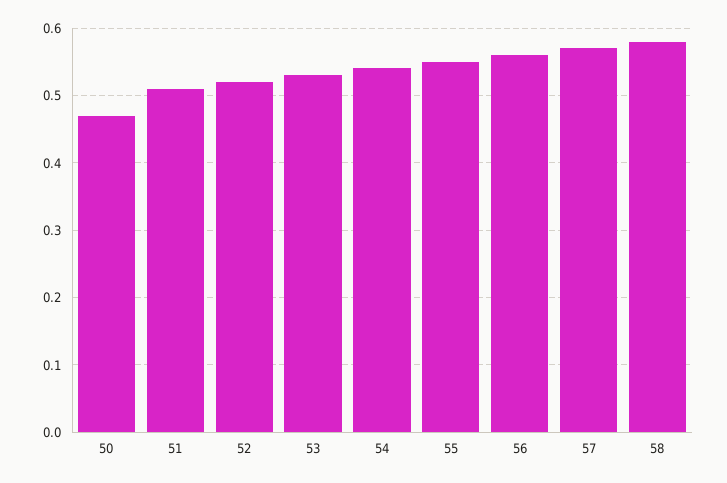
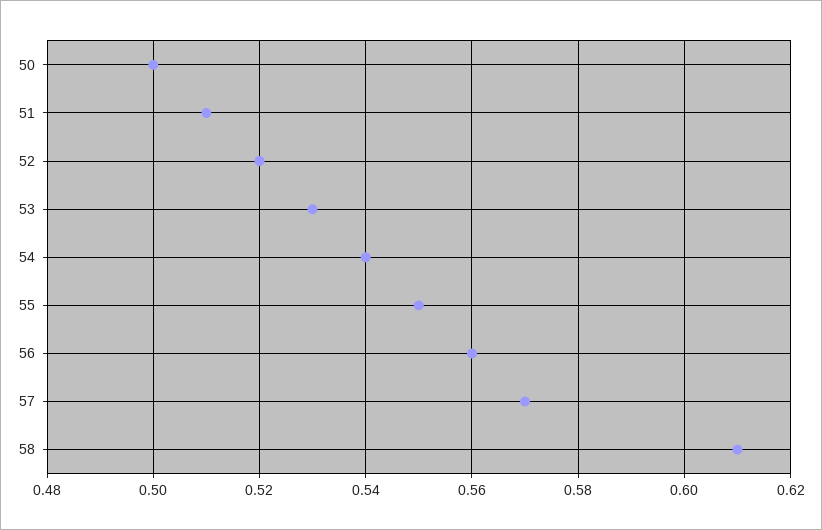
50: 0.47 -> 0.5
58: 0.58 -> 0.61

